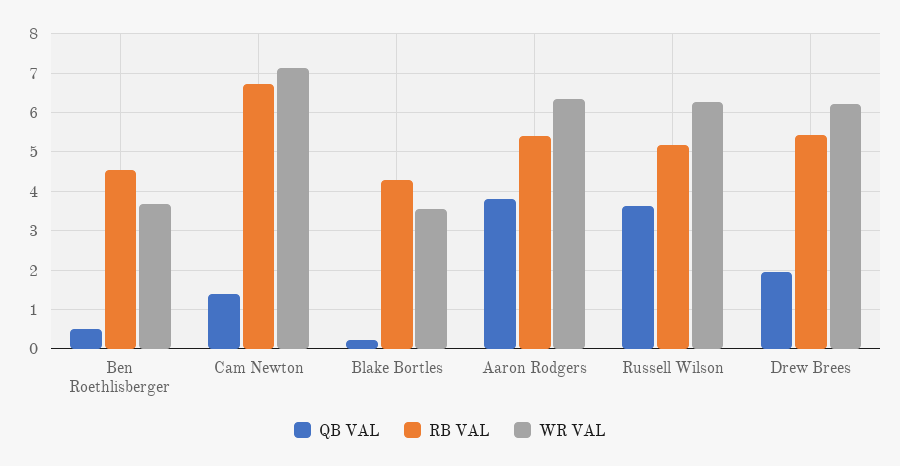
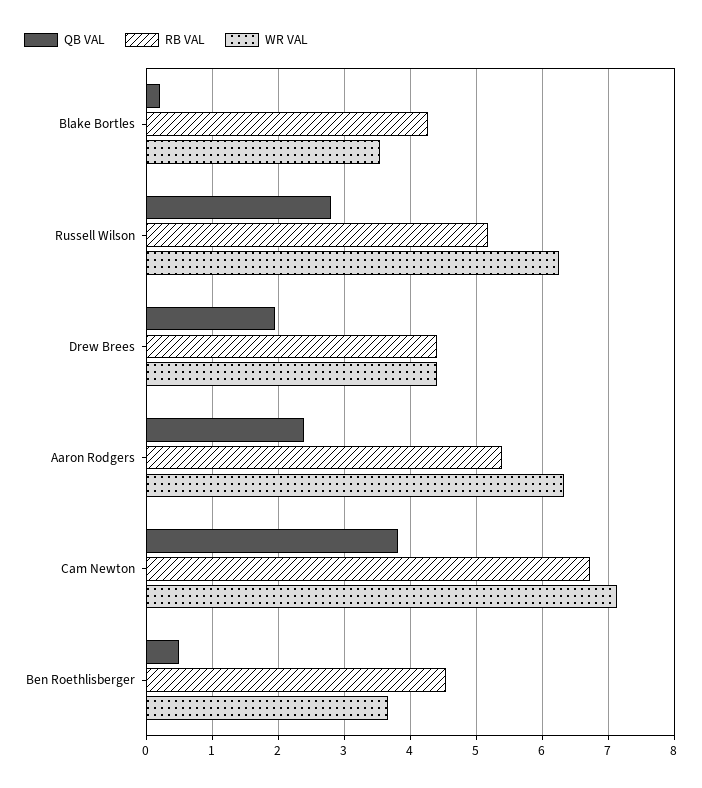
QB VAL, Cam Newton: 1.4 -> 3.8
QB VAL, Aaron Rodgers: 3.8 -> 2.4
QB VAL, Russell Wilson: 3.6 -> 2.8
RB VAL, Drew Brees: 5.4 -> 4.4
WR VAL, Drew Brees: 6.2 -> 4.4

